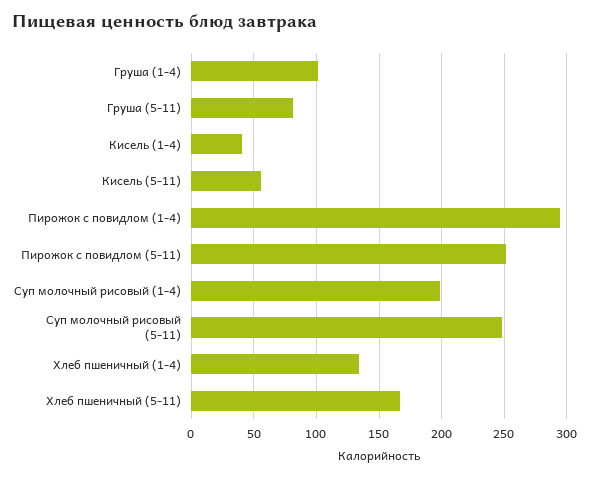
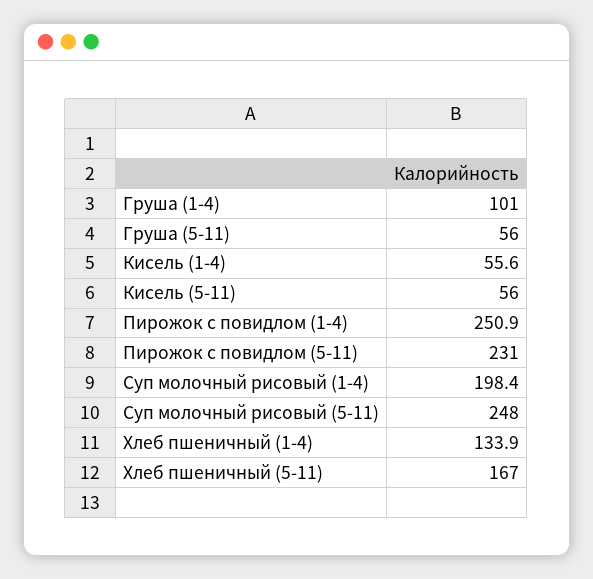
Груша (5-11): 80 -> 56
Кисель (1-4): 40 -> 55.6
Пирожок с повидлом (1-4): 295 -> 250.9
Пирожок с повидлом (5-11): 250 -> 231

